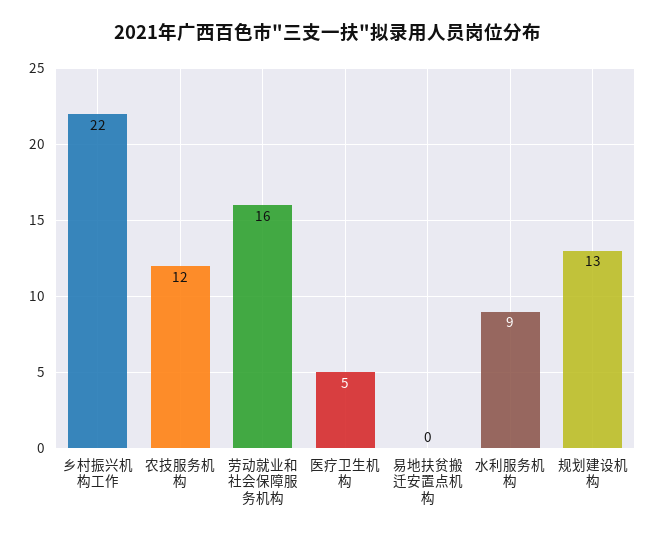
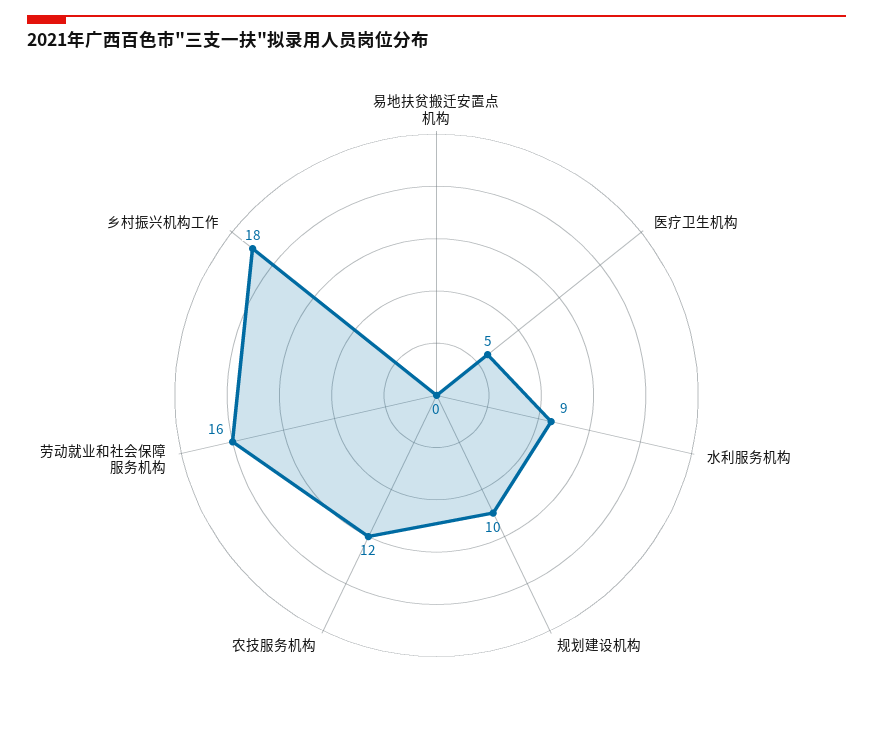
乡村振兴机构工作: 22 -> 18
规划建设机构: 13 -> 10

